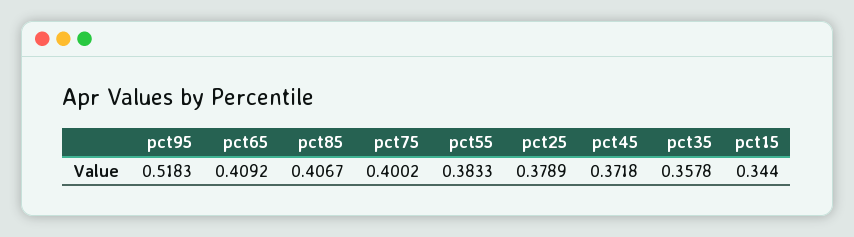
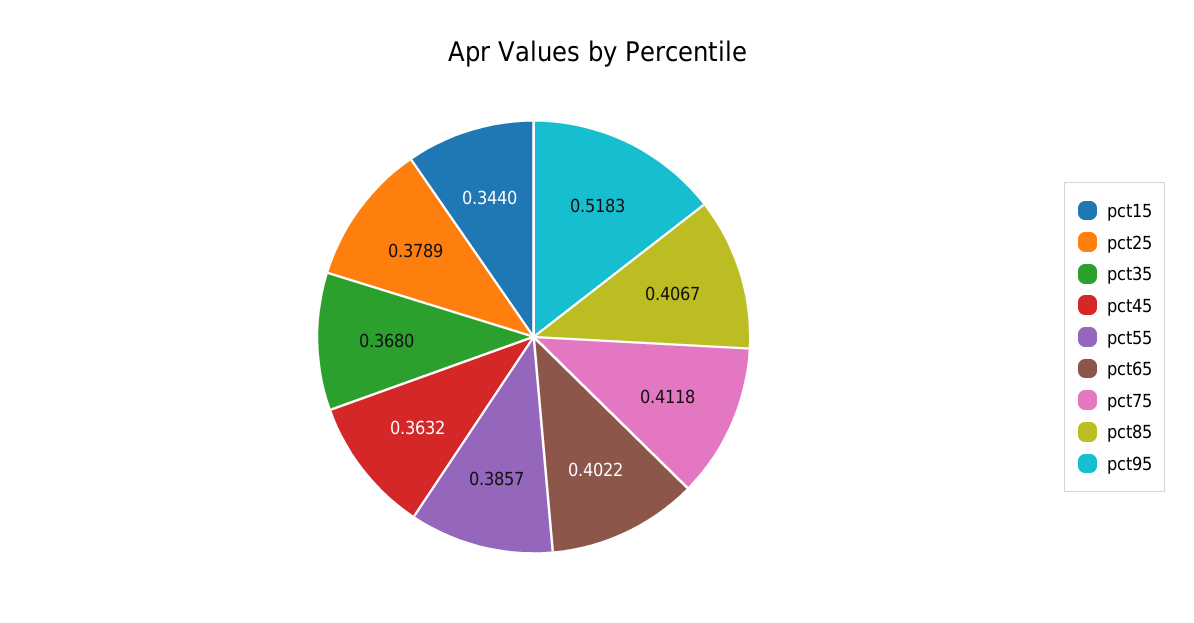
pct65: 0.4092 -> 0.4022
pct75: 0.4002 -> 0.4118
pct55: 0.3833 -> 0.3857
pct45: 0.3718 -> 0.3632
pct35: 0.3578 -> 0.368

